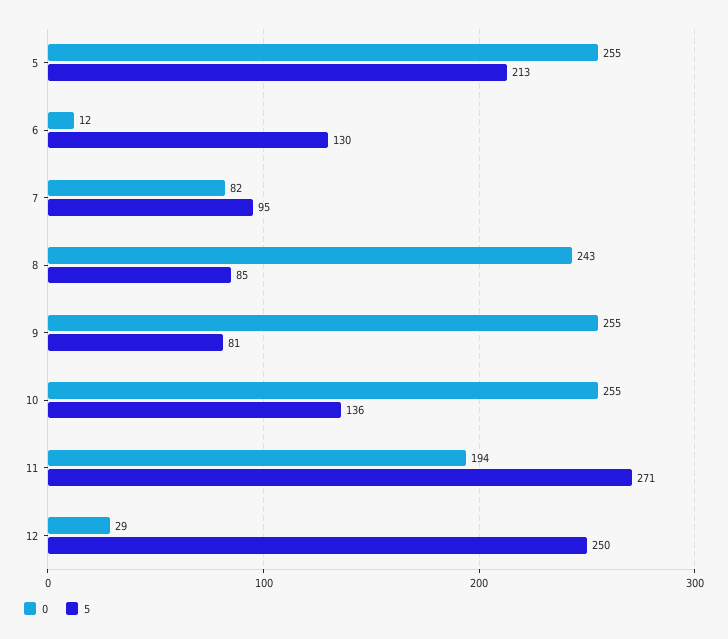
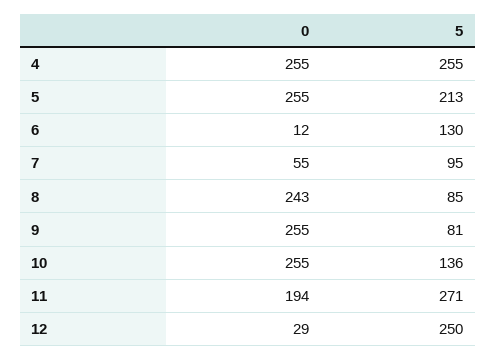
0, 7: 82 -> 55
0, 4: none -> 255
5, 4: none -> 255

